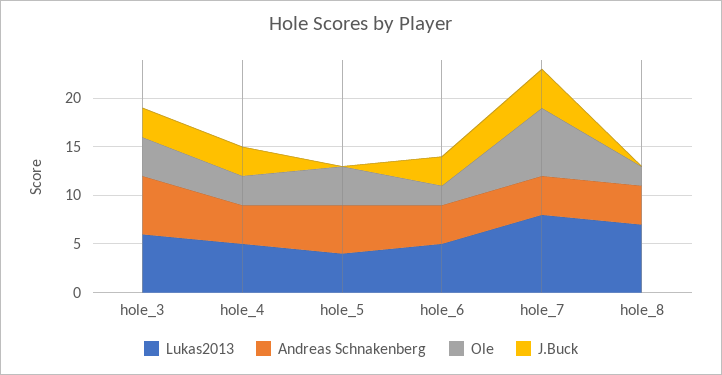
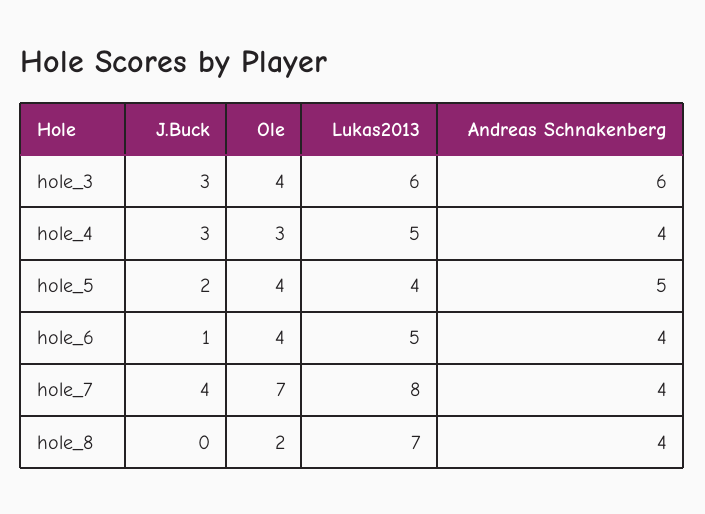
J.Buck, hole_5: 0 -> 2
Ole, hole_6: 2 -> 4
J.Buck, hole_6: 3 -> 1

